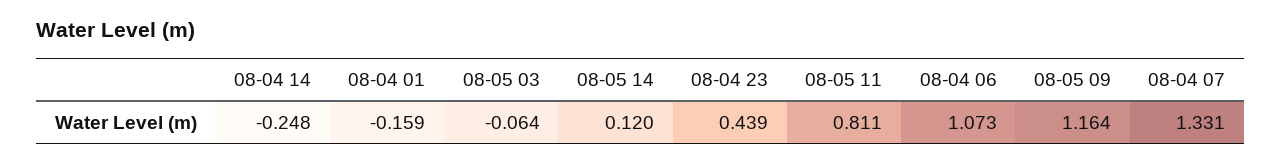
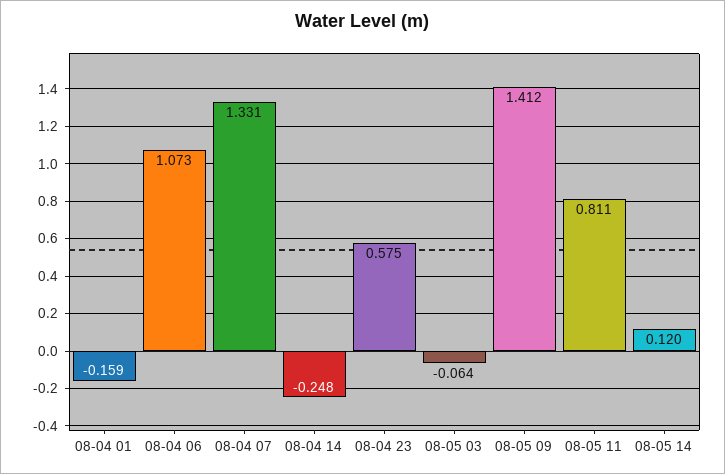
08-04 23: 0.439 -> 0.575
08-05 09: 1.164 -> 1.412

